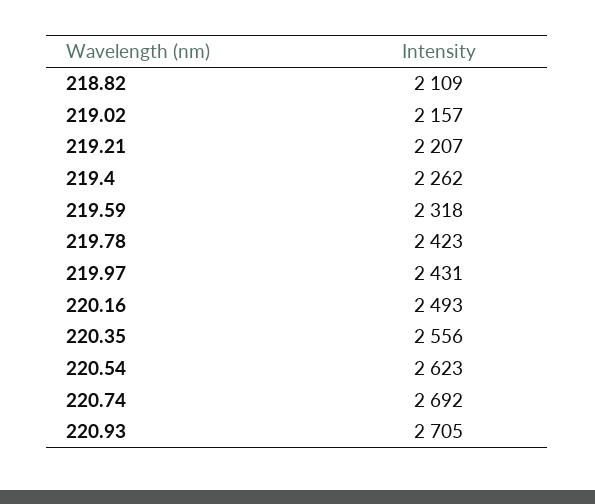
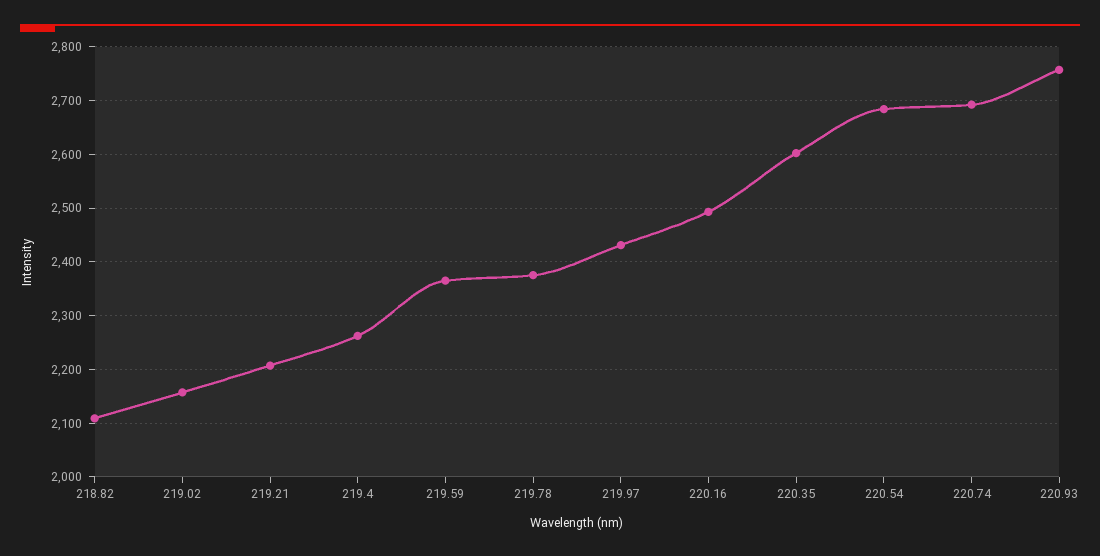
219.59: 2318 -> 2360
219.78: 2423 -> 2380
220.35: 2556 -> 2600
220.54: 2623 -> 2680
220.93: 2705 -> 2760

